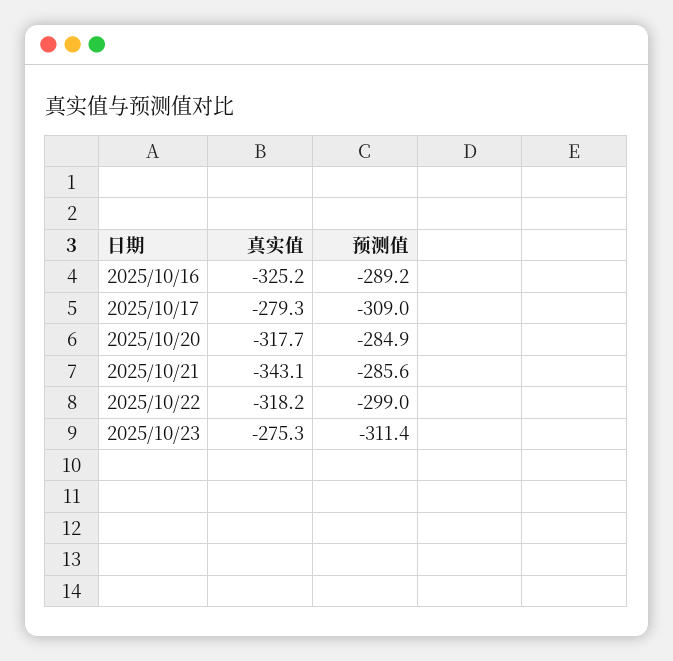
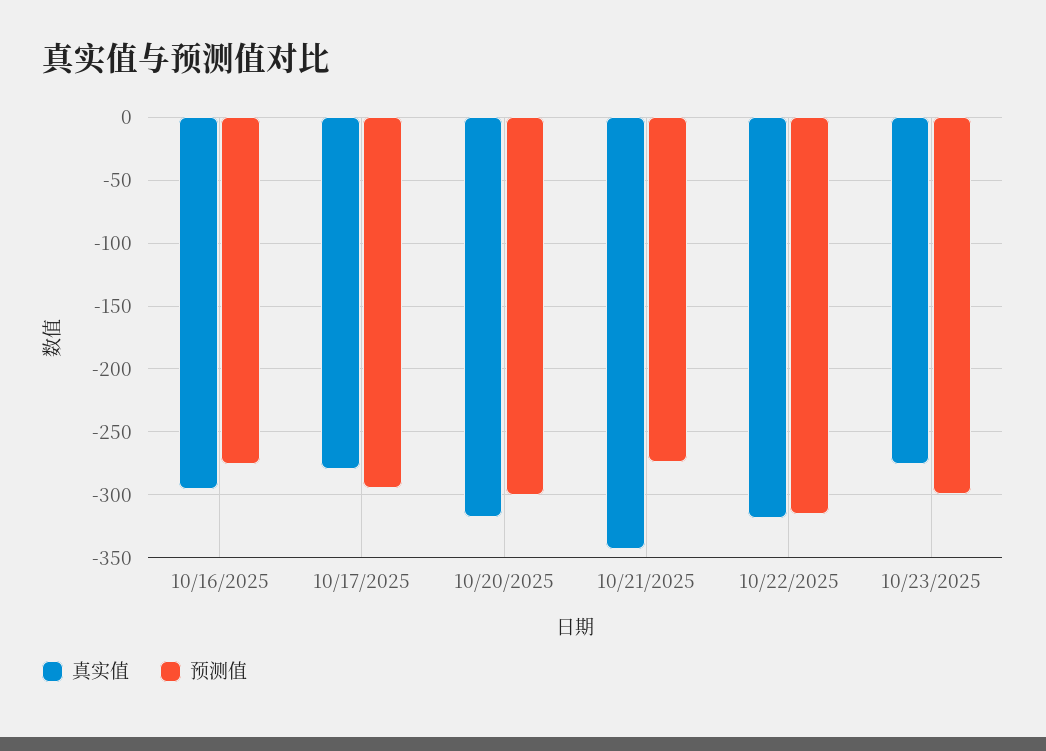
真实值, 2025/10/16: -325.2 -> -295
预测值, 2025/10/16: -289.2 -> -275
预测值, 2025/10/17: -309 -> -295
预测值, 2025/10/20: -284.9 -> -300
预测值, 2025/10/21: -285.6 -> -275
预测值, 2025/10/22: -299 -> -315
预测值, 2025/10/23: -311.4 -> -300

